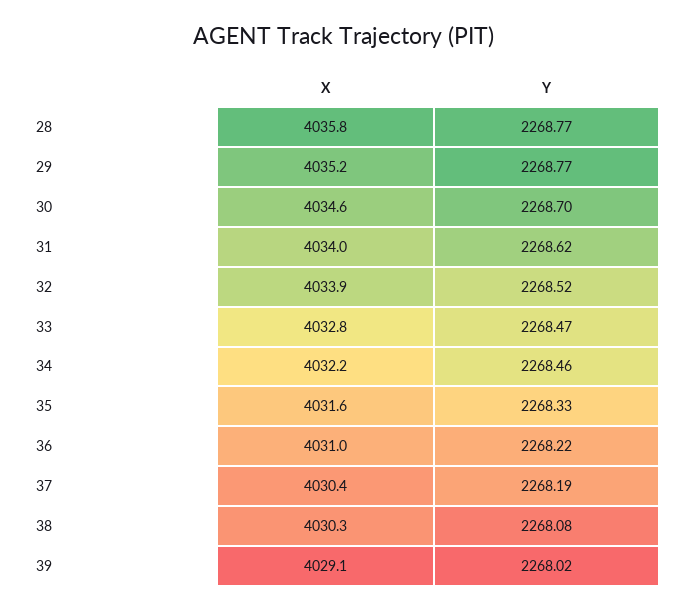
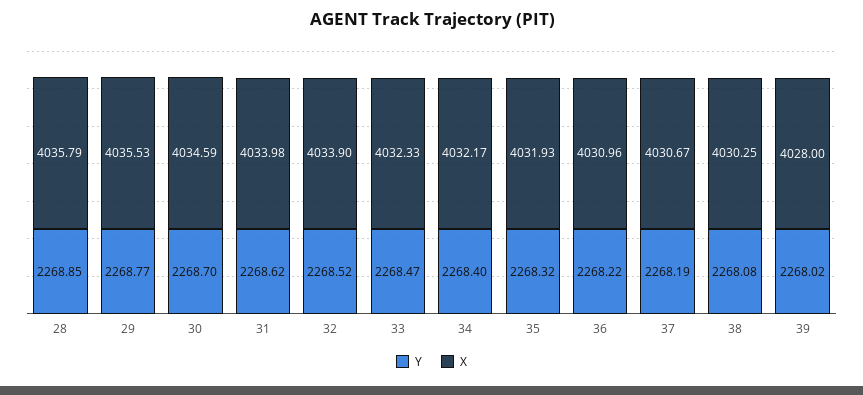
Y, 28: 2268.77 -> 2268.85
X, 29: 4035.2 -> 4035.53
X, 33: 4032.8 -> 4032.33
Y, 34: 2268.46 -> 2268.4
X, 35: 4031.6 -> 4031.93
Y, 35: 2268.33 -> 2268.32
X, 37: 4030.4 -> 4030.67
X, 39: 4029.1 -> 4028

